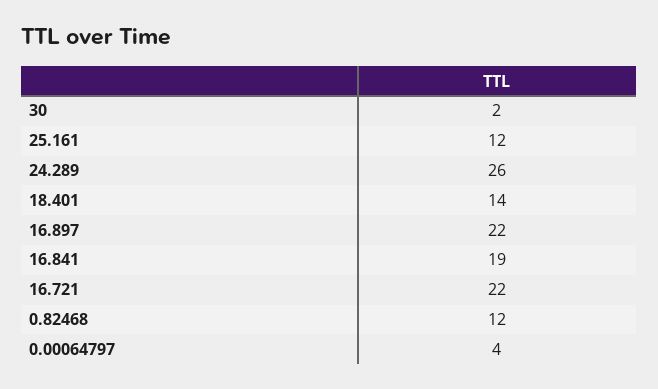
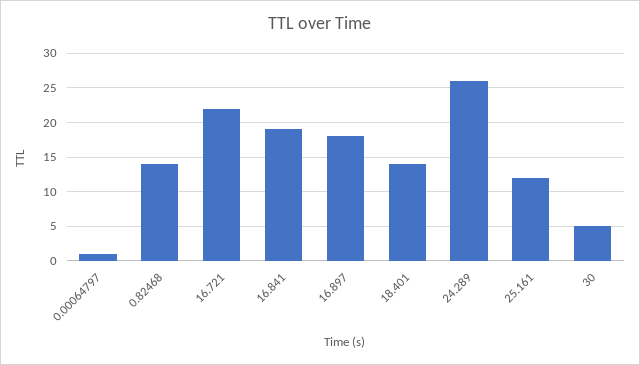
30: 2 -> 5
16.897: 22 -> 18
0.82468: 12 -> 14
0.00064797: 4 -> 1

